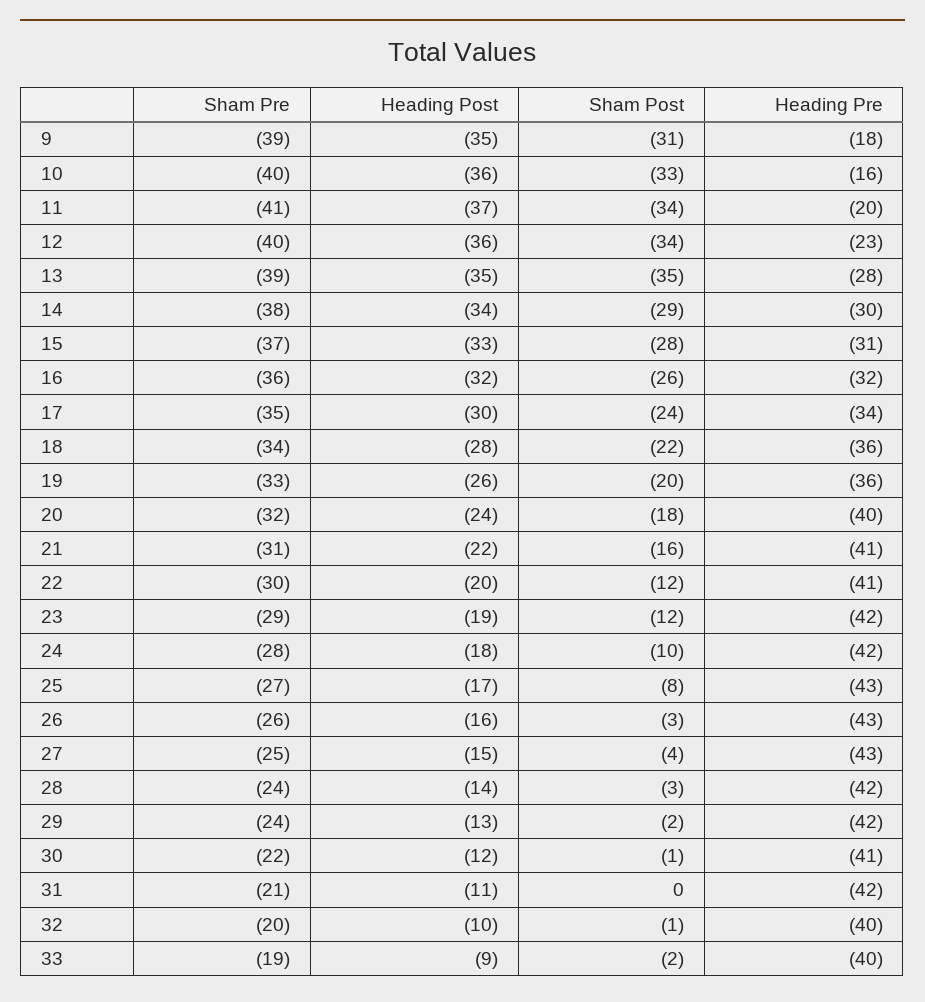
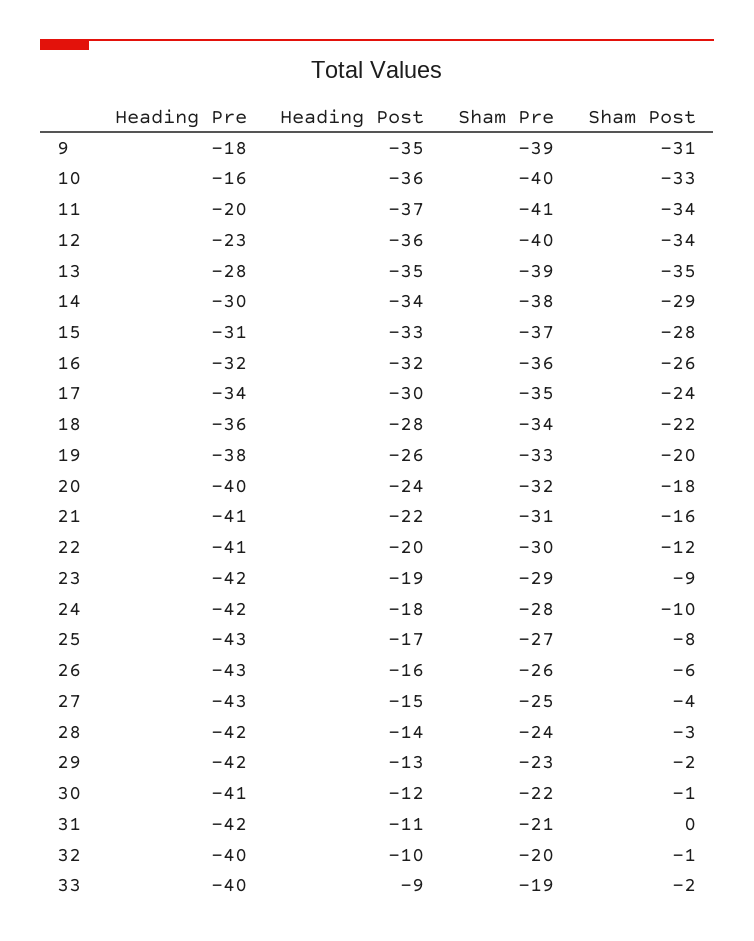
Heading Pre, 19: -36 -> -38
Sham Post, 23: -12 -> -9
Sham Post, 26: -3 -> -6
Sham Pre, 29: -24 -> -23

